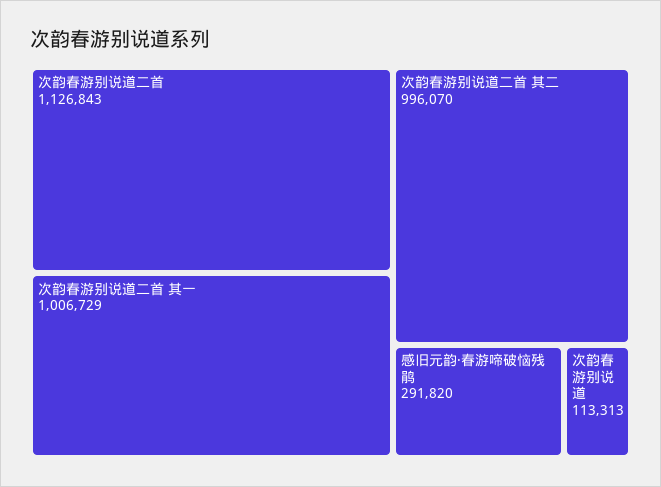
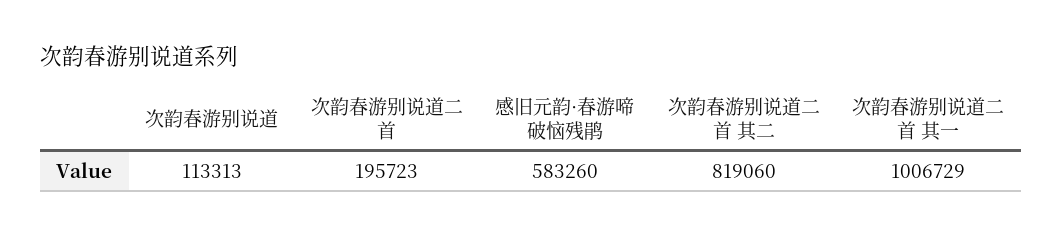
次韵春游别说道二首: 1126843 -> 195723
次韵春游别说道二首 其二: 996070 -> 819060
感旧元韵·春游啼破恼残鹃: 291820 -> 583260

